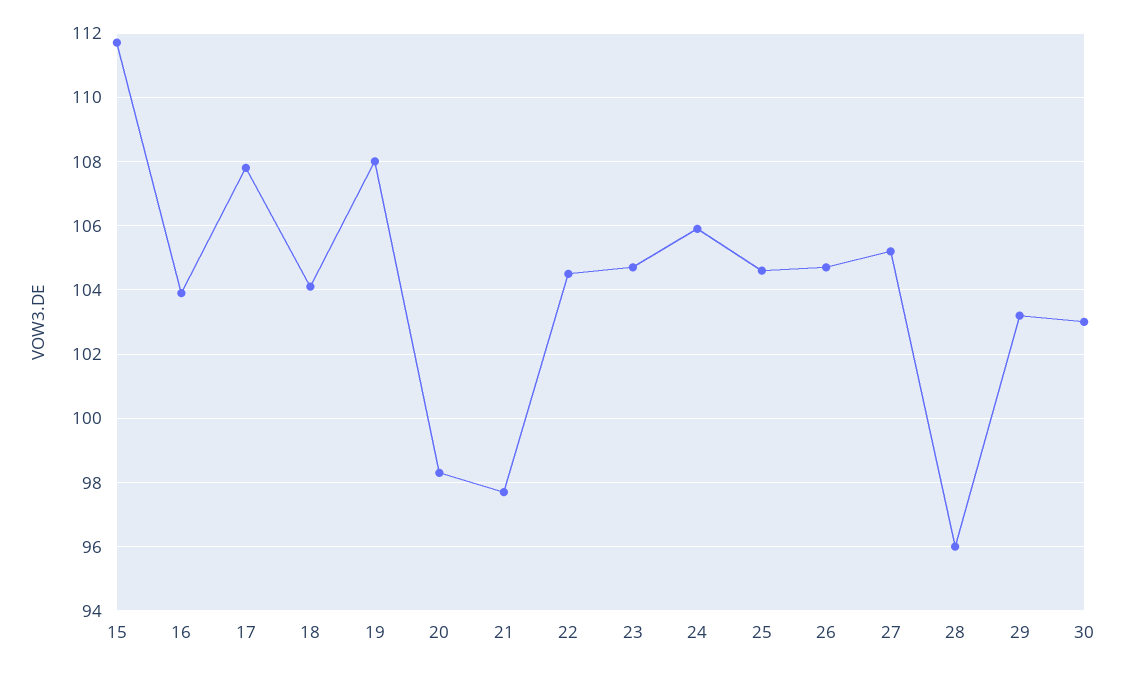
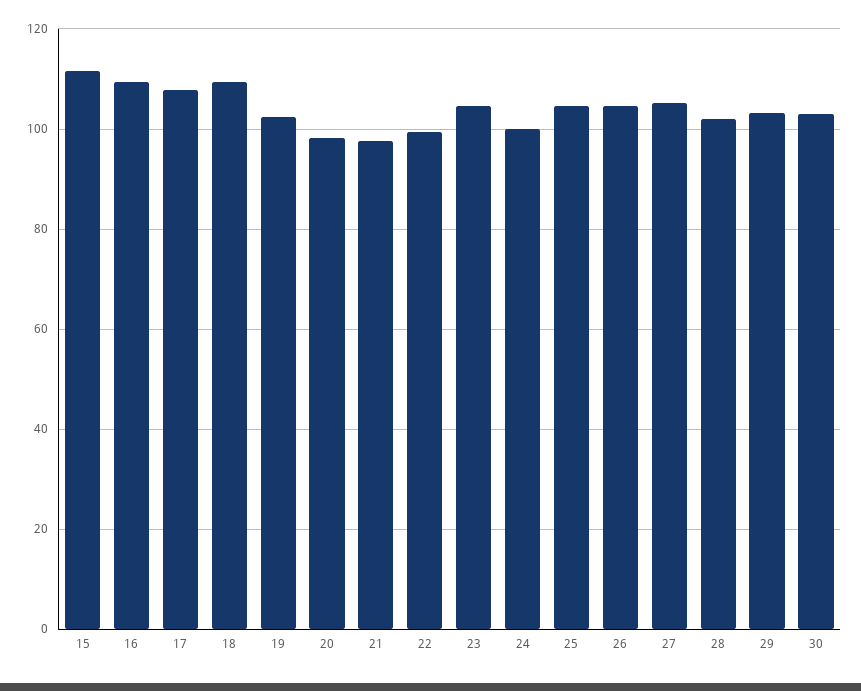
16: 104 -> 110
18: 104 -> 110
19: 108 -> 102
22: 104.5 -> 100
24: 106 -> 100
28: 96 -> 102

